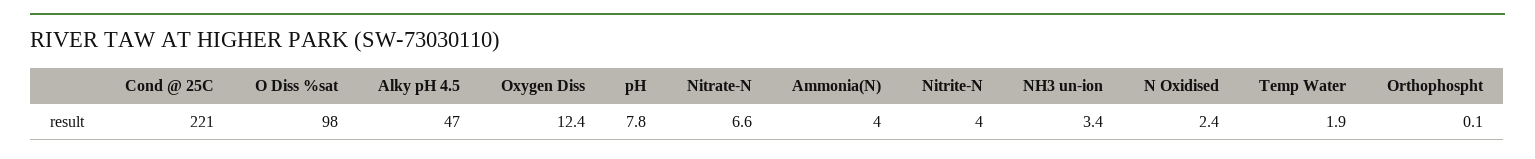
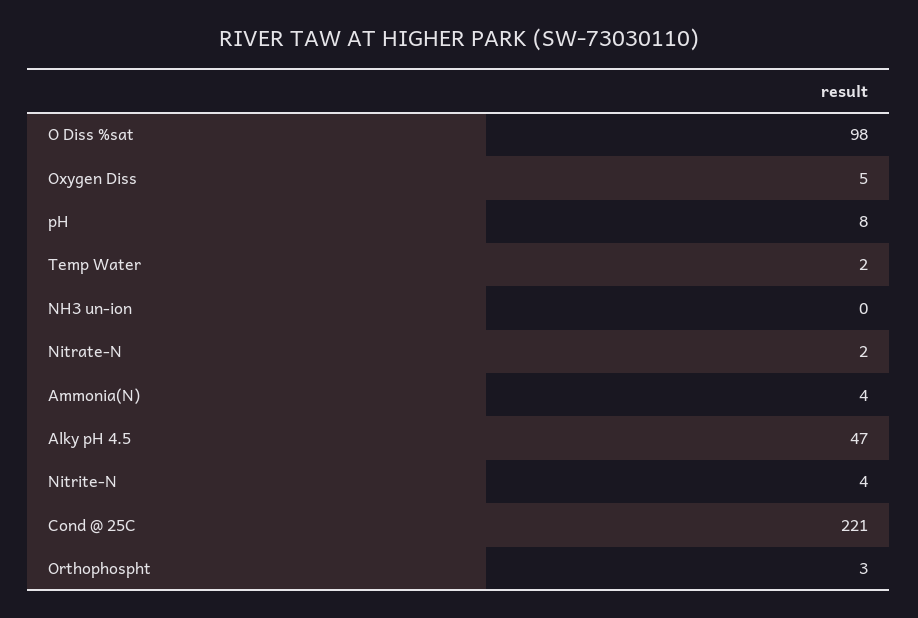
Oxygen Diss: 12.4 -> 5
Nitrate-N: 6.6 -> 2
NH3 un-ion: 3.4 -> 0
N Oxidised: 2.4 -> none
Orthophospht: 0.1 -> 3

